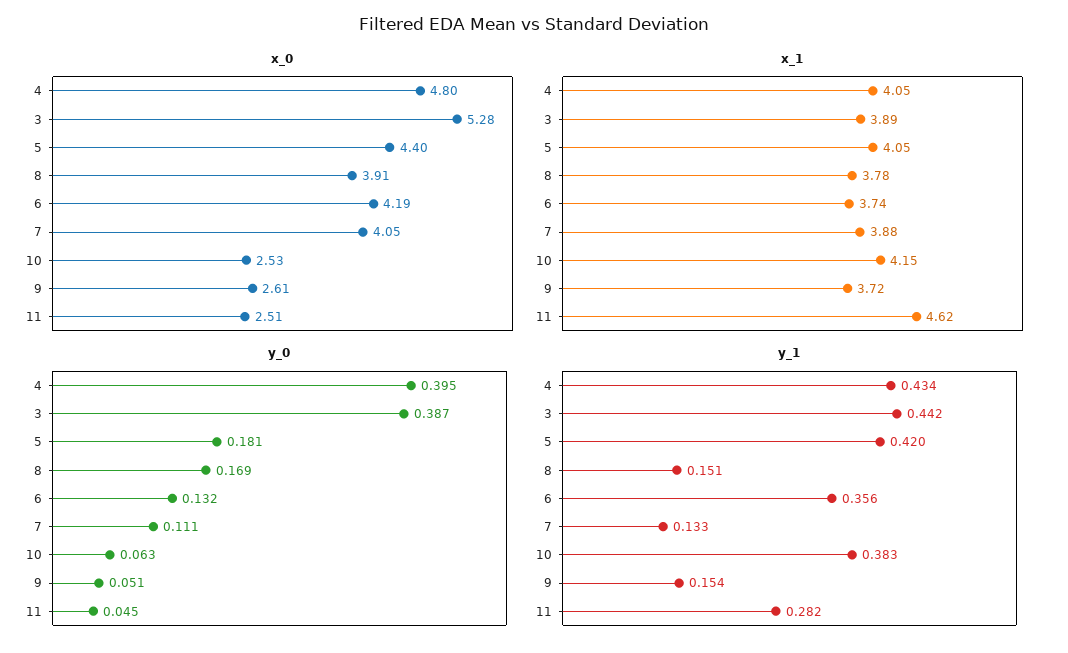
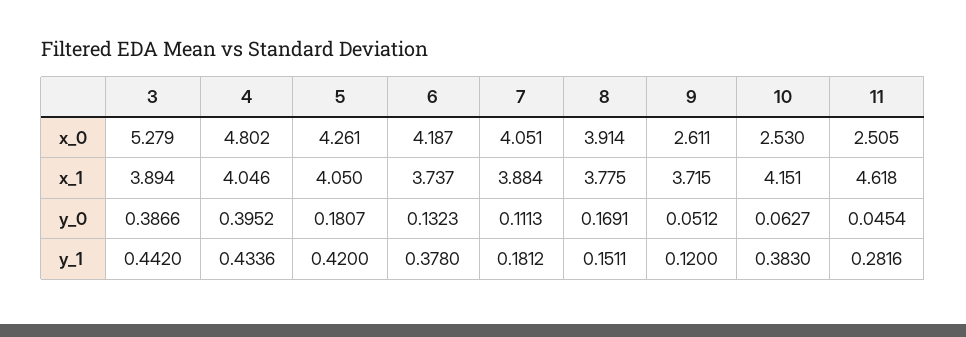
x_0, 5: 4.4 -> 4.261
y_1, 6: 0.356 -> 0.378
y_1, 7: 0.133 -> 0.1812
y_1, 9: 0.154 -> 0.12

